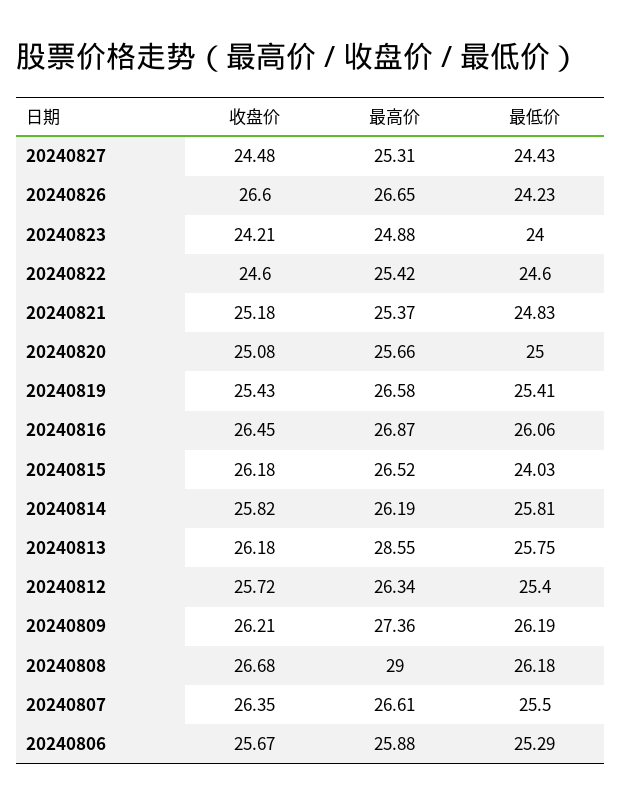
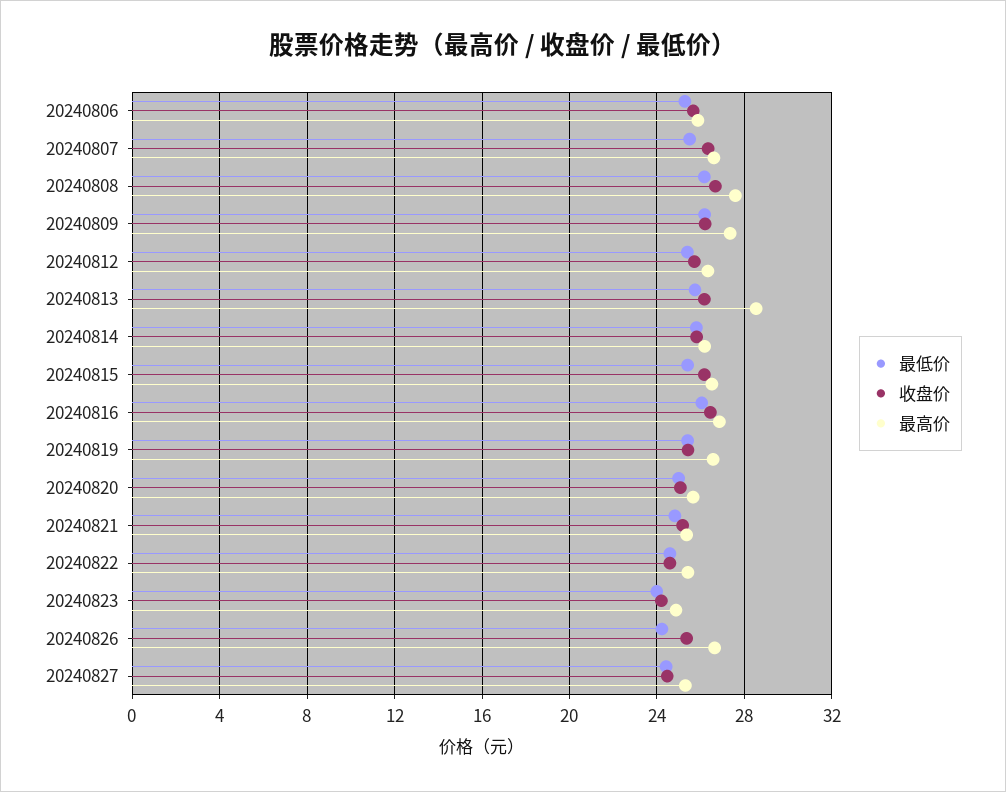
收盘价, 20240826: 26.6 -> 25.5
最低价, 20240815: 24.03 -> 25.5
最高价, 20240808: 29 -> 27.5

